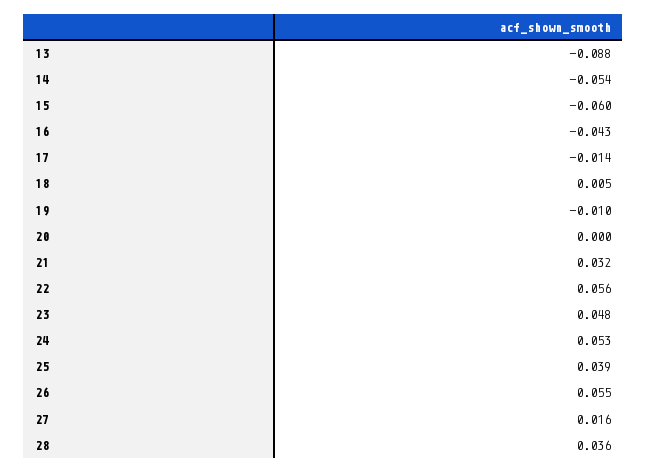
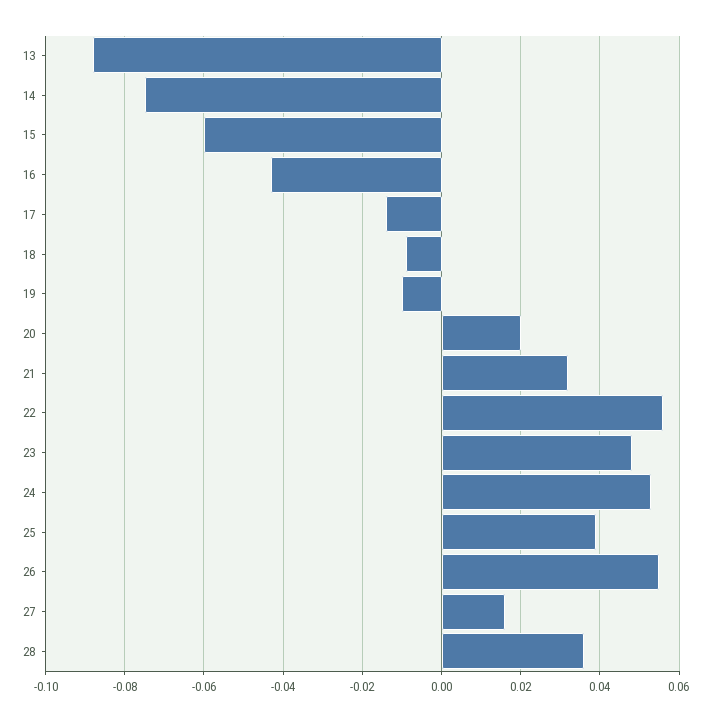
14: -0.054 -> -0.075
18: 0.005 -> -0.01
20: 0 -> 0.02

